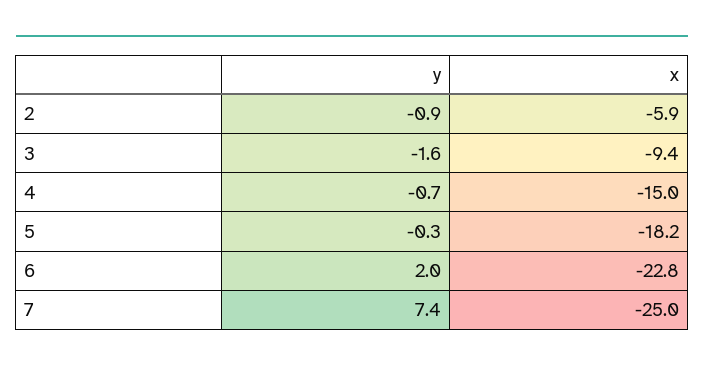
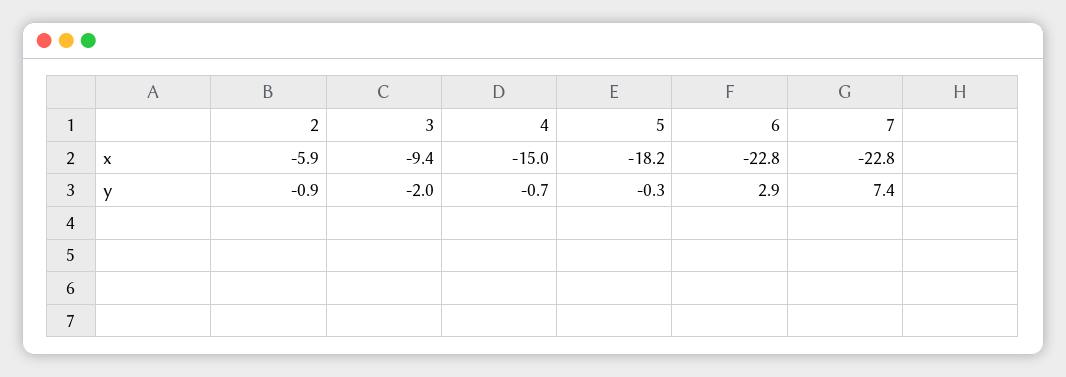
y, 3: -1.6 -> -2
y, 6: 2 -> 2.9
x, 7: -25 -> -22.8

